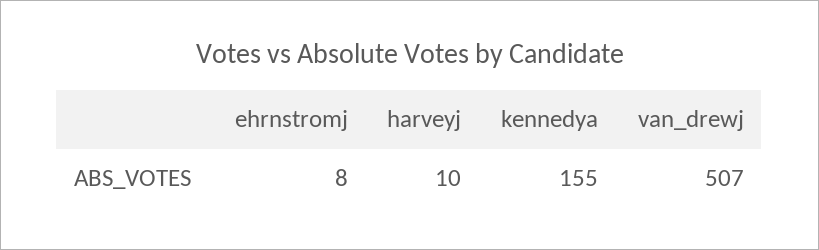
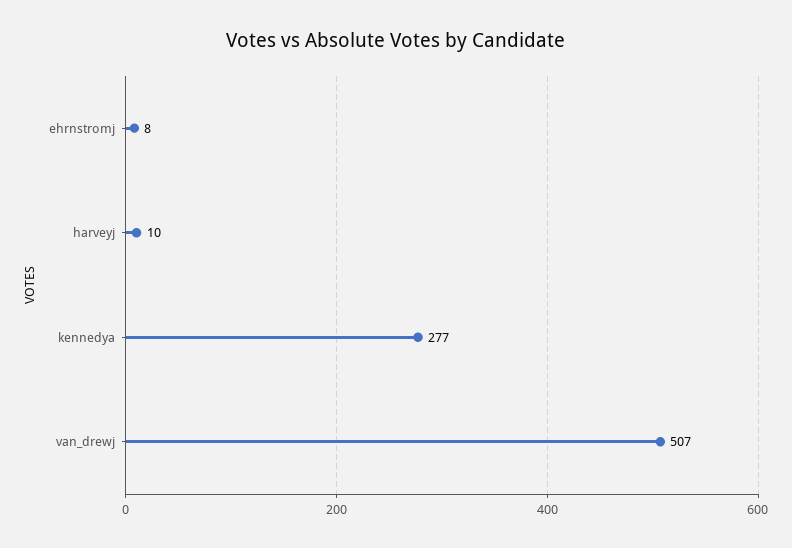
kennedya: 155 -> 277

